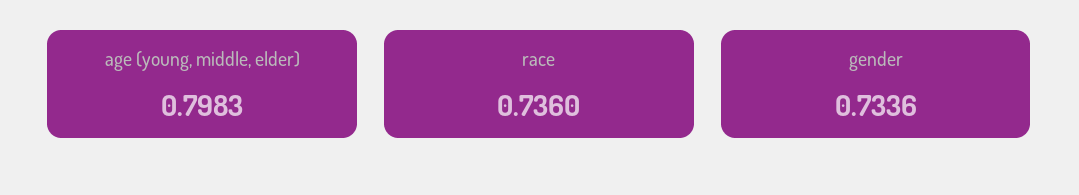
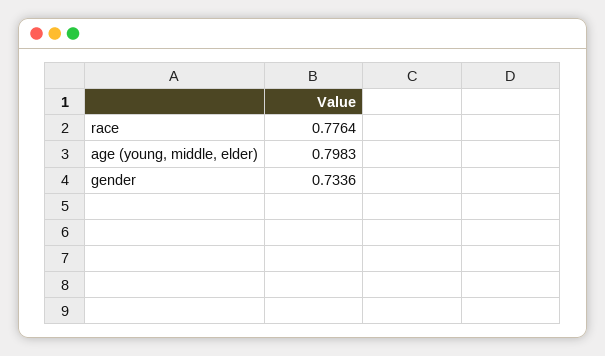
race: 0.736 -> 0.7764

